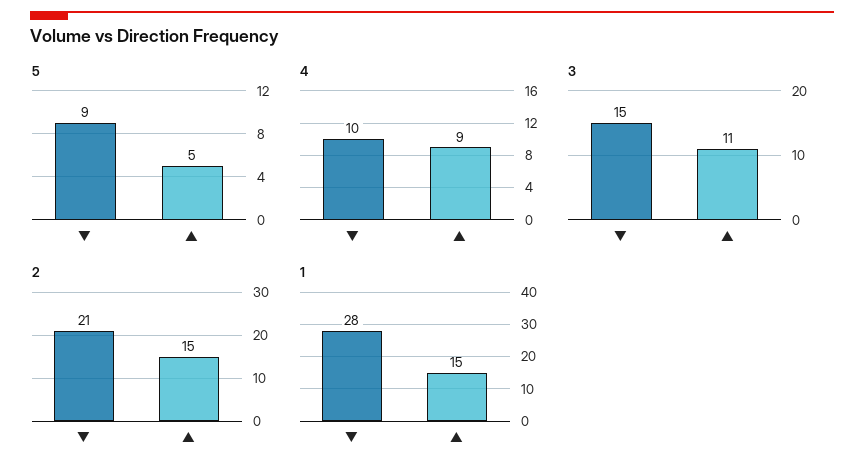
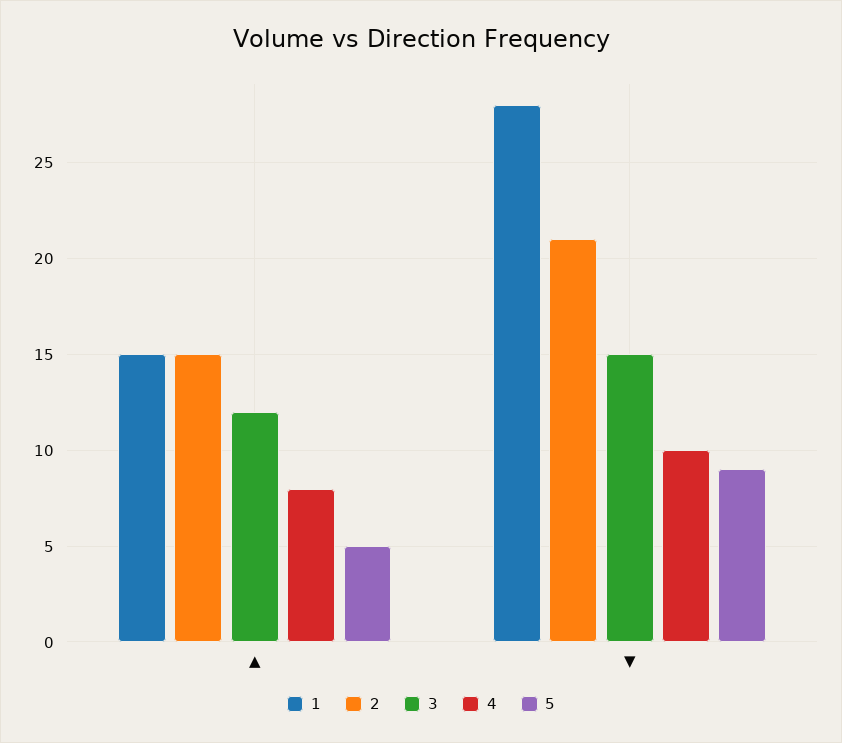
4, ▲: 9 -> 8
3, ▲: 11 -> 12

